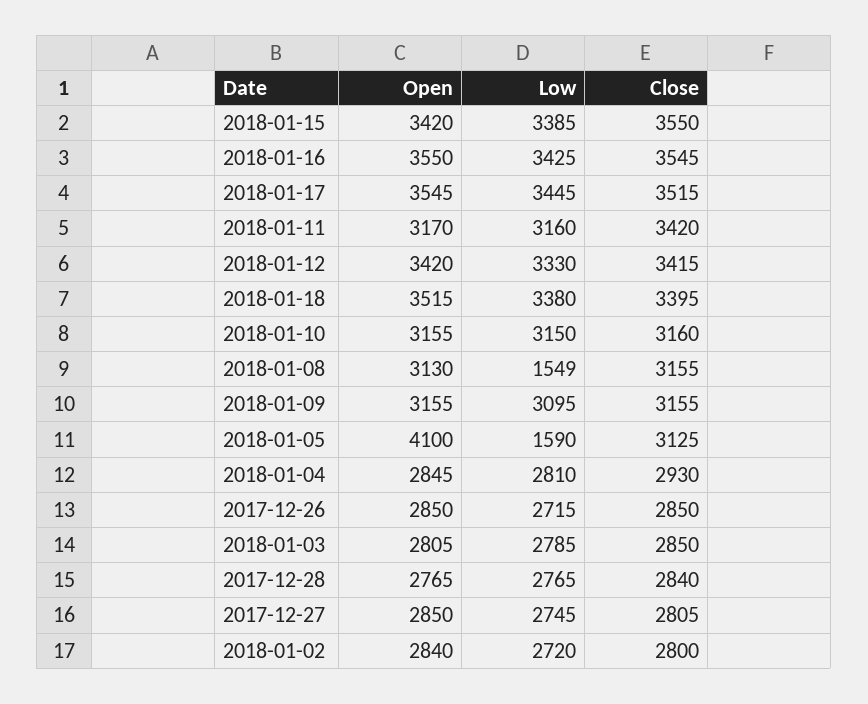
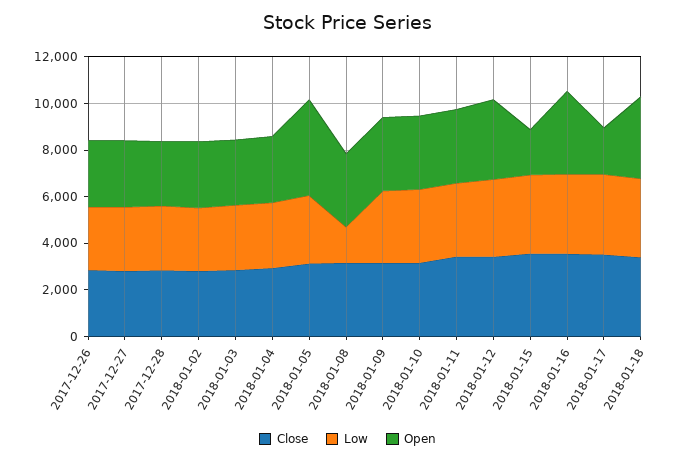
Open, 2018-01-15: 3420 -> 2000
Open, 2018-01-17: 3545 -> 2000
Low, 2018-01-05: 1590 -> 3000

